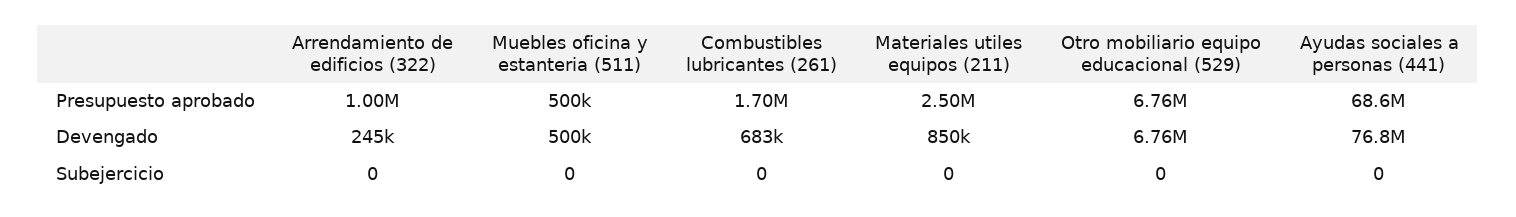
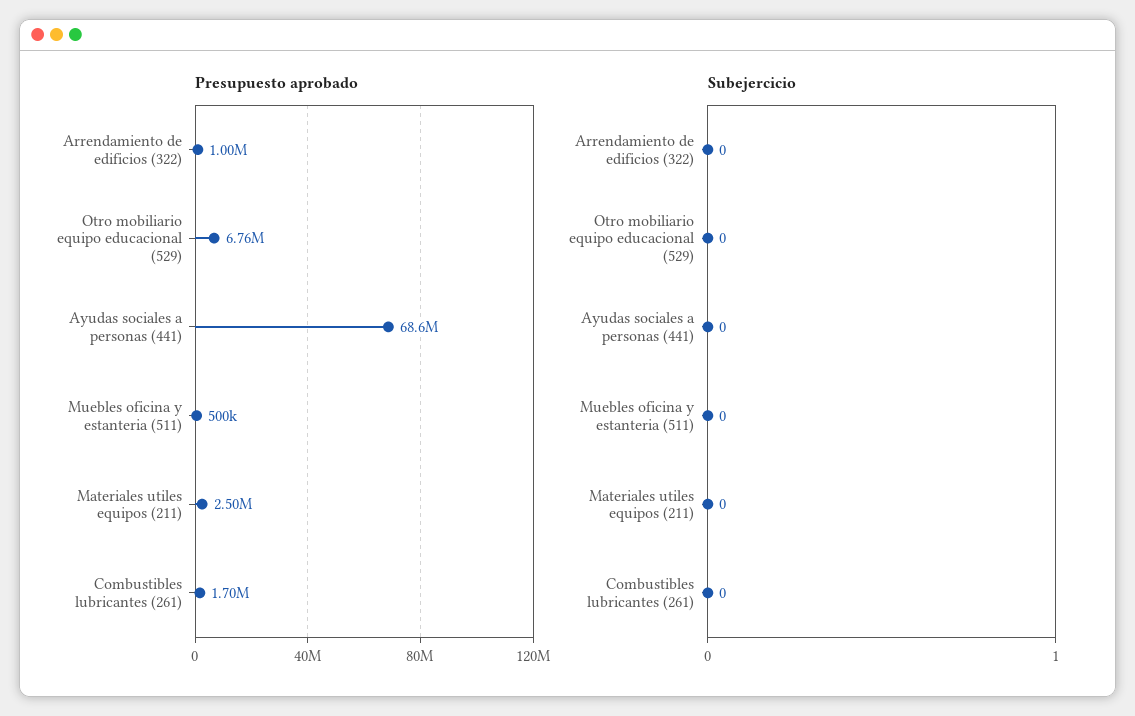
Devengado, Arrendamiento de edificios (322): 245000 -> none
Devengado, Muebles oficina y estanteria (511): 500000 -> none
Devengado, Combustibles lubricantes (261): 683000 -> none
Devengado, Materiales utiles equipos (211): 850000 -> none
Devengado, Otro mobiliario equipo educacional (529): 6760000 -> none
Devengado, Ayudas sociales a personas (441): 76800000 -> none

